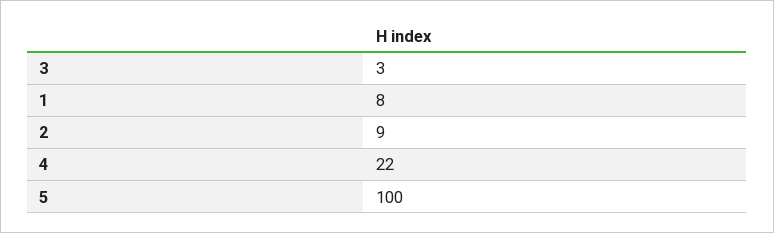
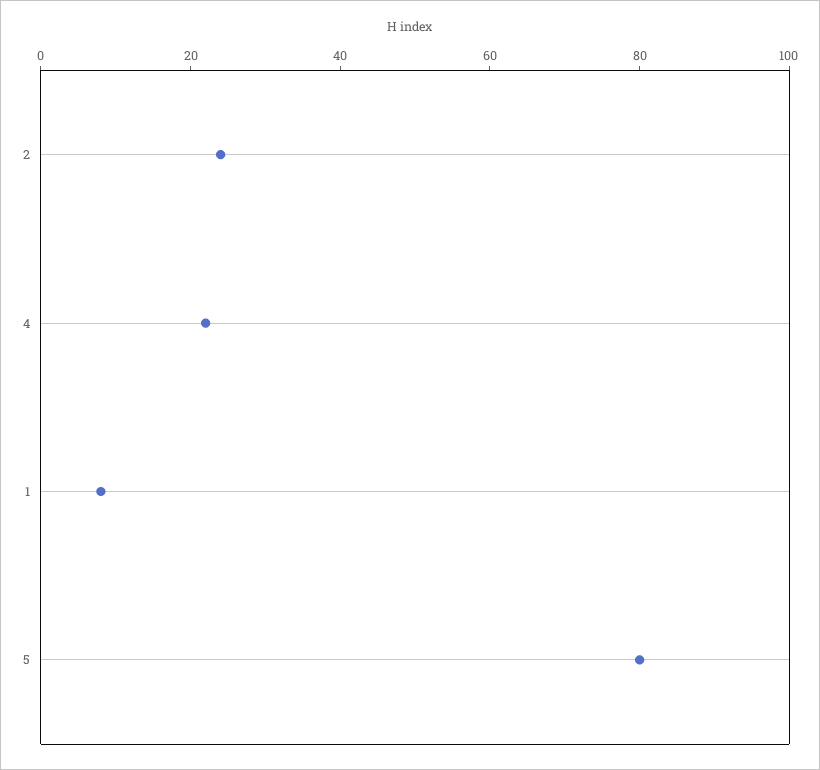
3: 3 -> none
2: 9 -> 25
5: 100 -> 80

